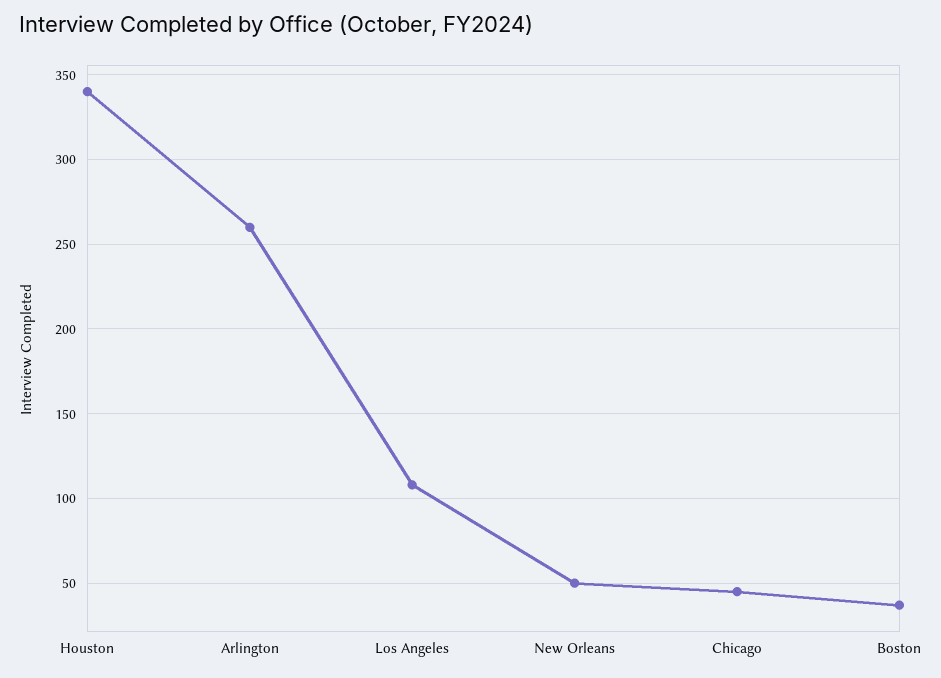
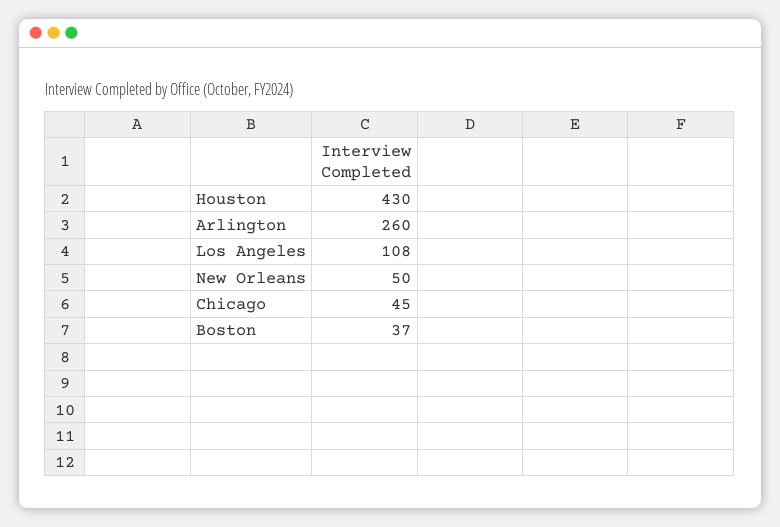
Houston: 340 -> 430

